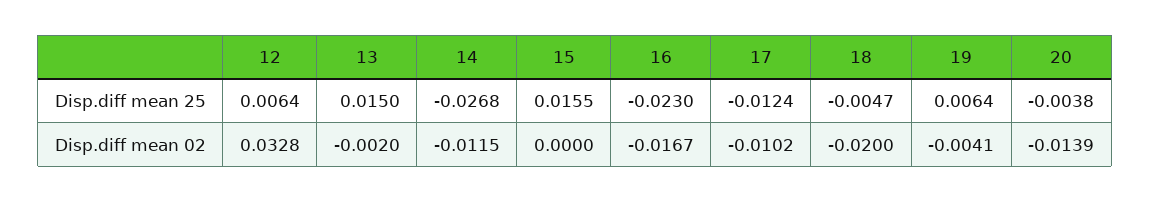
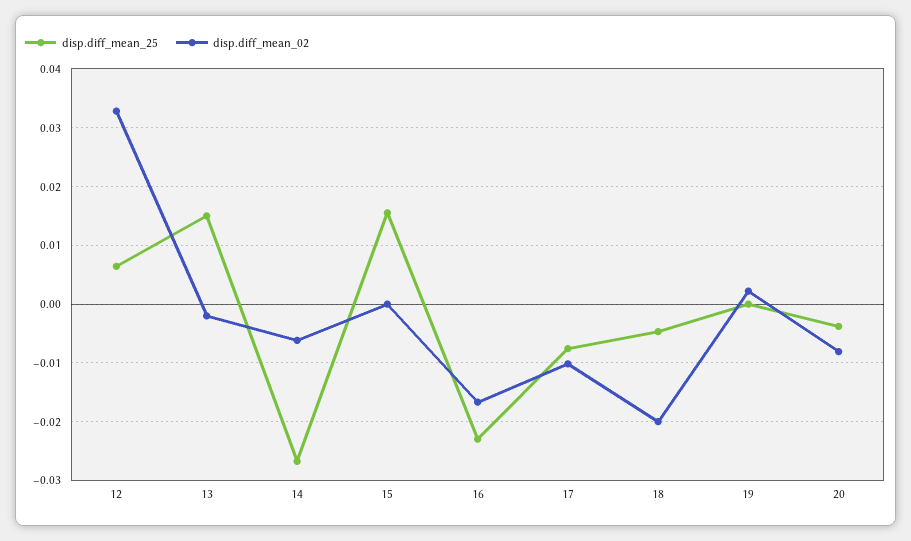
Disp.diff mean 25, 17: -0.0124 -> -0.008
Disp.diff mean 25, 19: 0.0064 -> 0
Disp.diff mean 02, 14: -0.0115 -> -0.006
Disp.diff mean 02, 19: -0.0041 -> 0.002
Disp.diff mean 02, 20: -0.0139 -> -0.008

